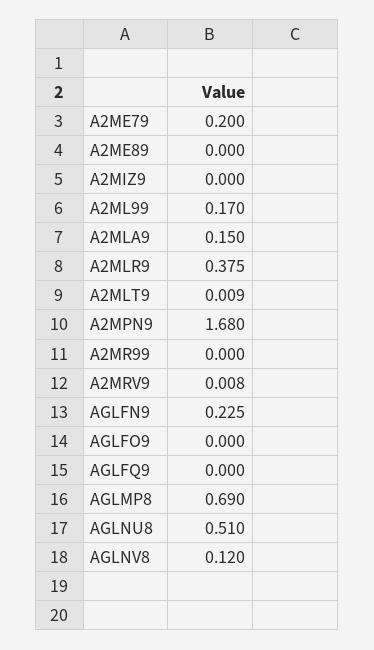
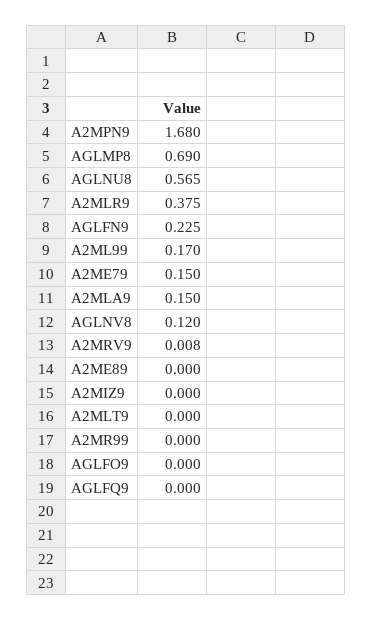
A2ME79: 0.2 -> 0.15
A2MLT9: 0.009 -> 0
AGLNU8: 0.51 -> 0.565

